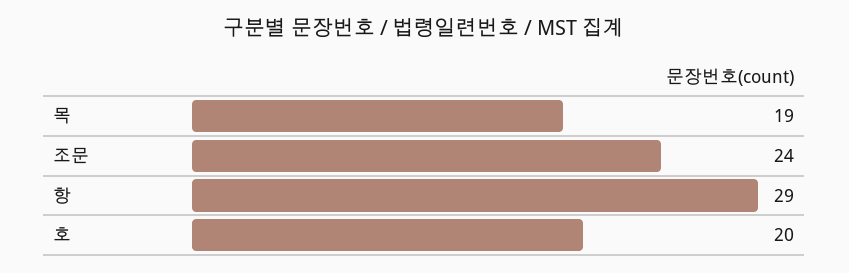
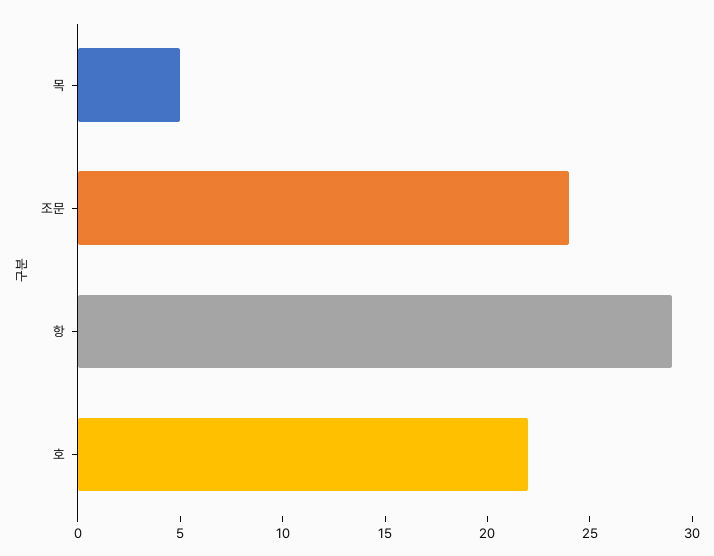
목: 19 -> 5
호: 20 -> 22

